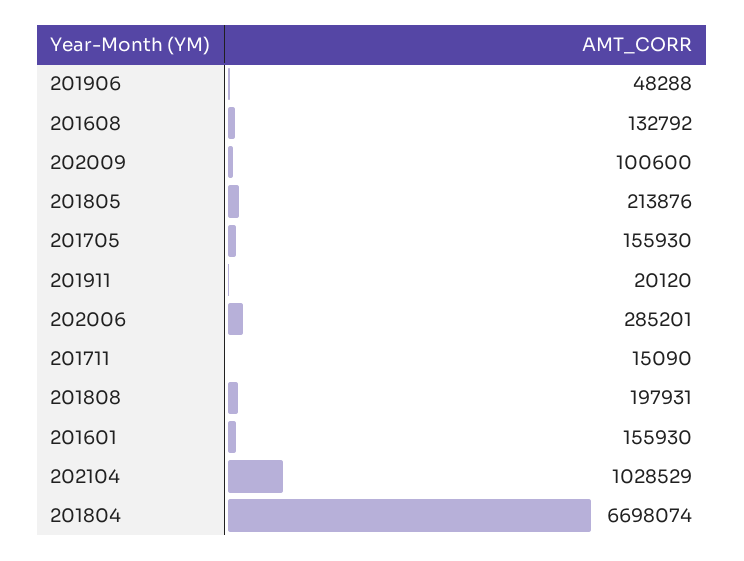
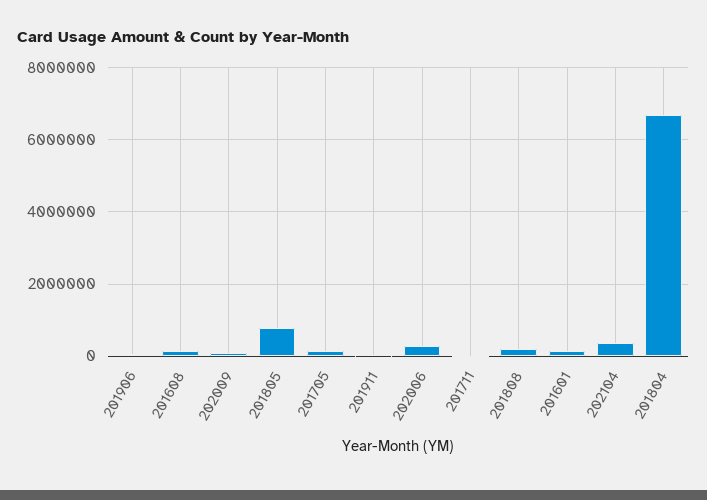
201805: 213876 -> 800000
202104: 1028529 -> 400000

